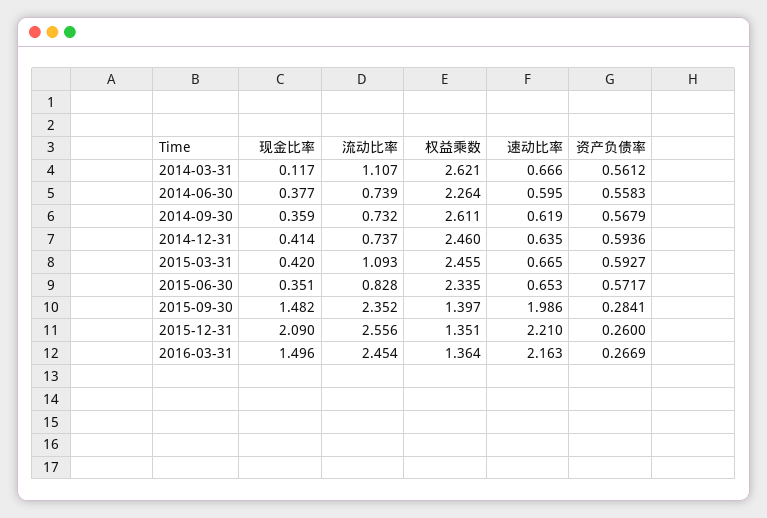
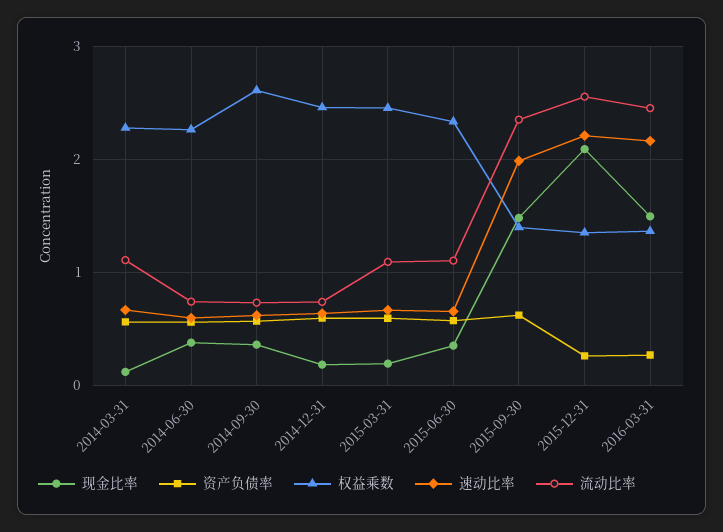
权益乘数, 2014-03-31: 2.621 -> 2.3
现金比率, 2014-12-31: 0.414 -> 0.2
现金比率, 2015-03-31: 0.42 -> 0.2
流动比率, 2015-06-30: 0.828 -> 1.1
资产负债率, 2015-09-30: 0.2841 -> 0.6

